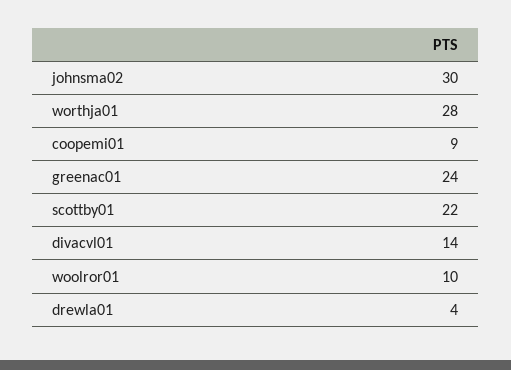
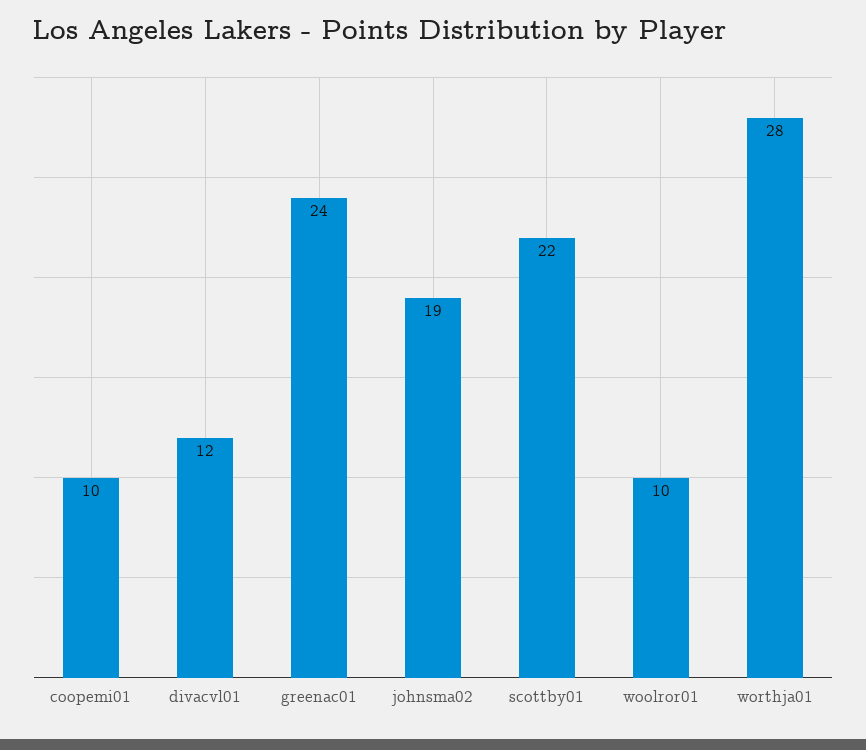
johnsma02: 30 -> 19
coopemi01: 9 -> 10
divacvl01: 14 -> 12
drewla01: 4 -> none

